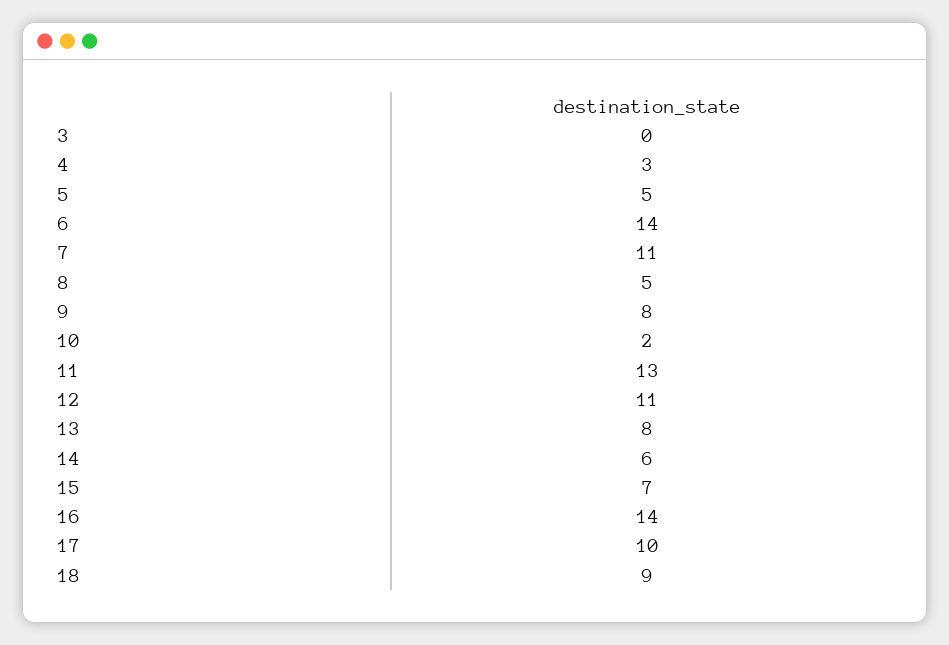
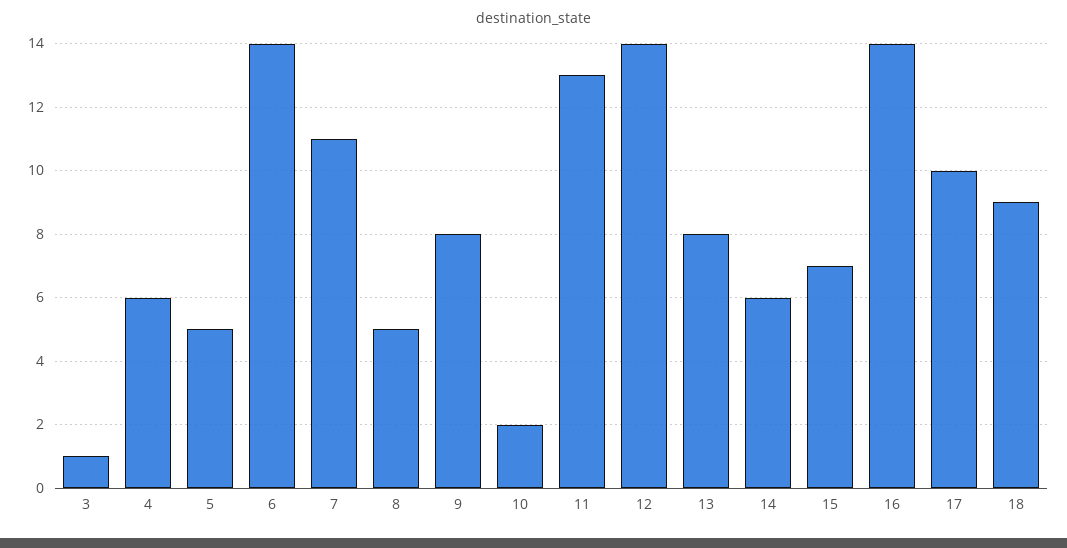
3: 0 -> 1
4: 3 -> 6
12: 11 -> 14

